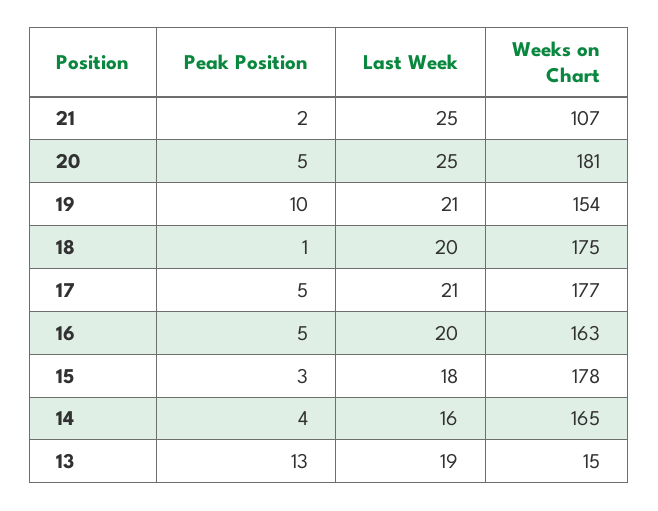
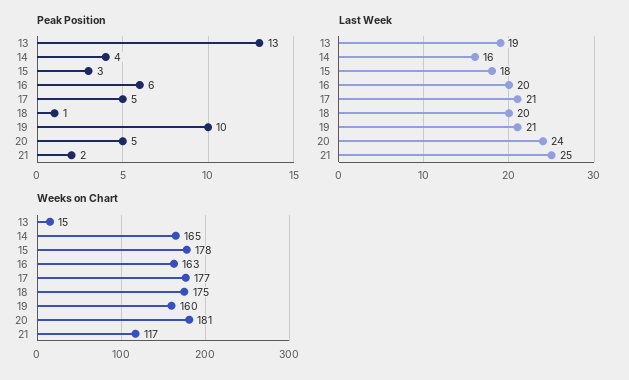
Weeks on Chart, 21: 107 -> 117
Last Week, 20: 25 -> 24
Weeks on Chart, 19: 154 -> 160
Peak Position, 16: 5 -> 6

